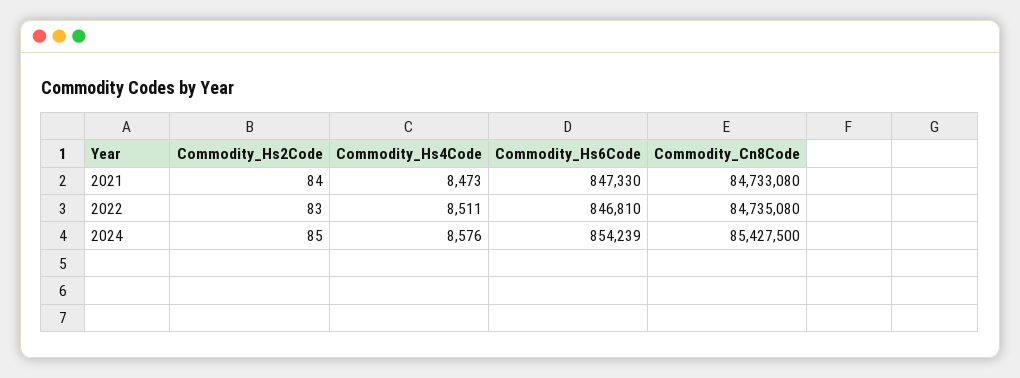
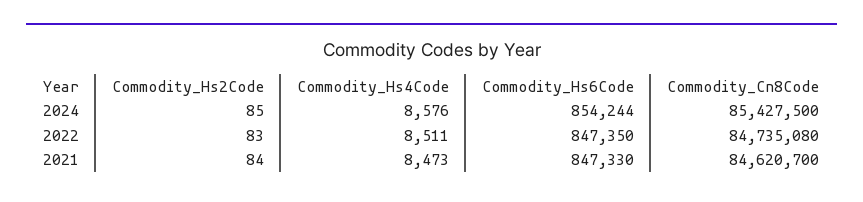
Commodity_Cn8Code, 2021: 84733080 -> 84620700
Commodity_Hs6Code, 2022: 846810 -> 847350
Commodity_Hs6Code, 2024: 854239 -> 854244

